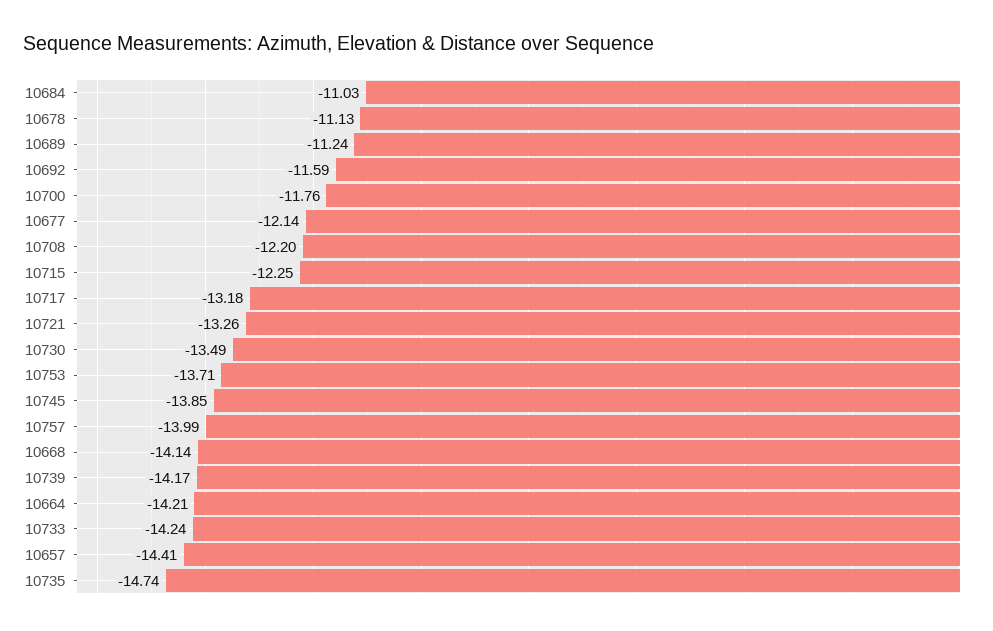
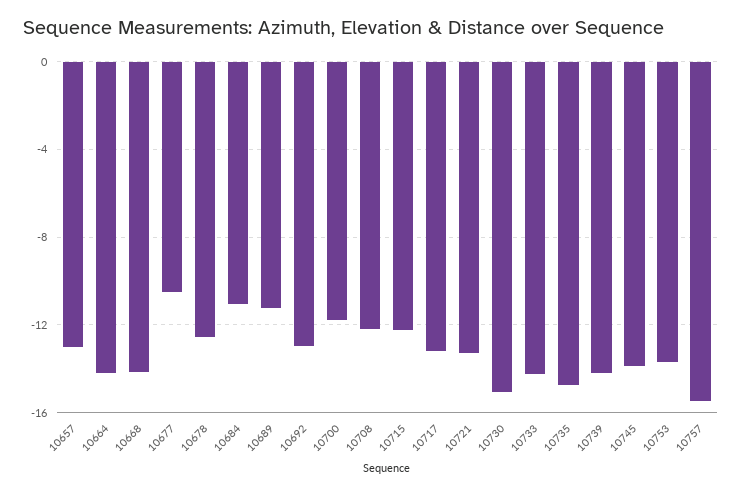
10678: -11.13 -> -12.5
10692: -11.59 -> -13
10677: -12.14 -> -10.5
10730: -13.49 -> -15
10757: -13.99 -> -15.5
10657: -14.41 -> -13

